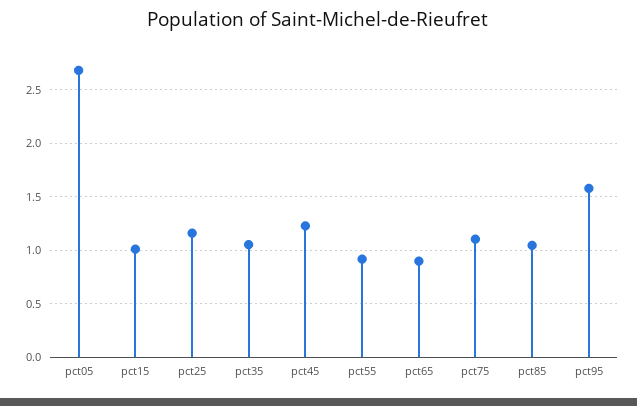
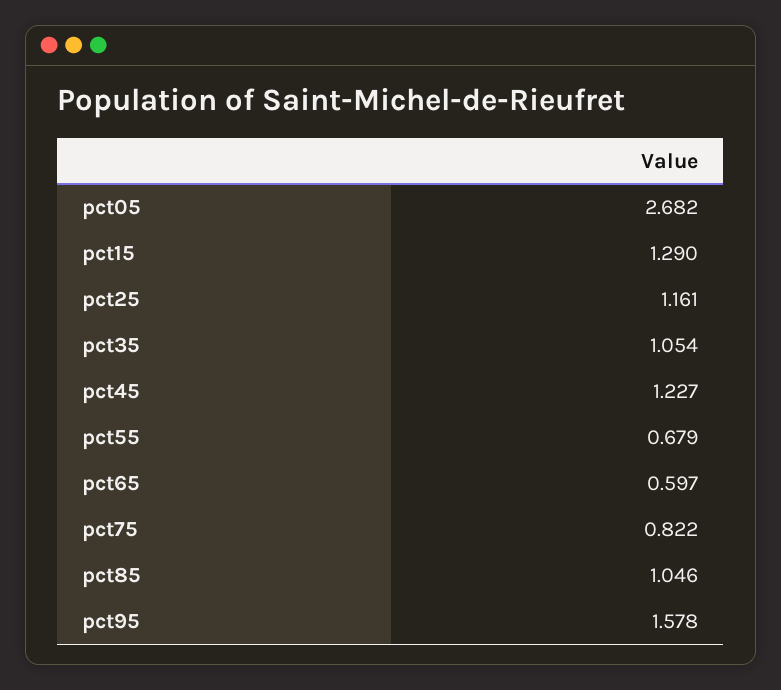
pct15: 1 -> 1.29
pct55: 0.9 -> 0.679
pct65: 0.9 -> 0.597
pct75: 1.1 -> 0.822

